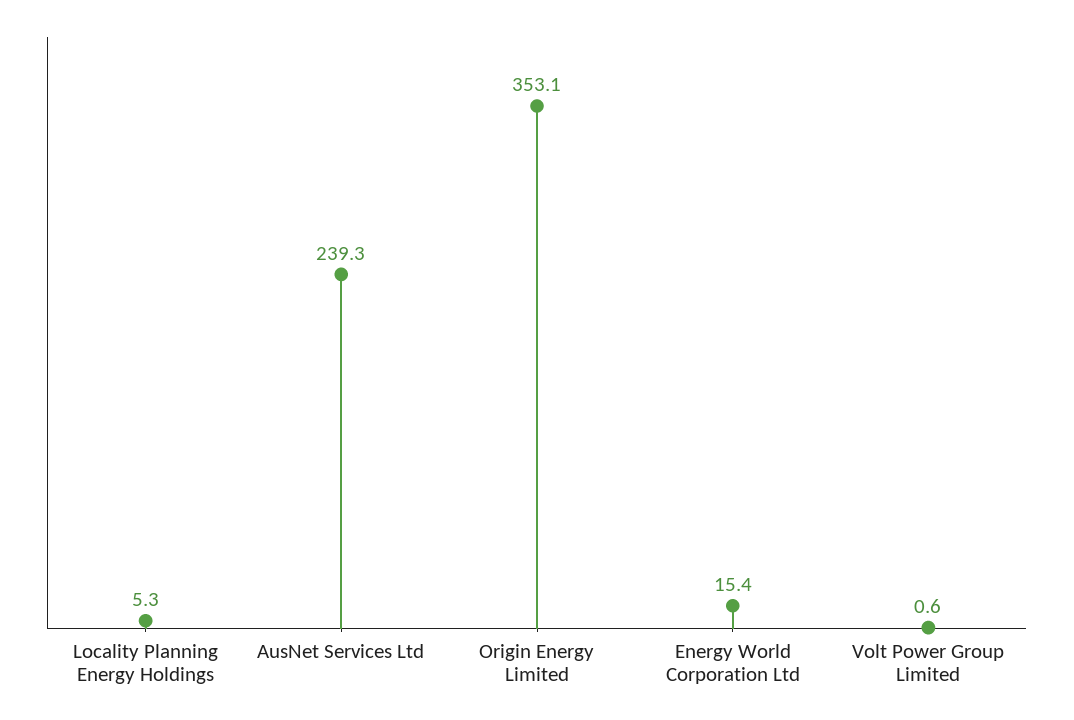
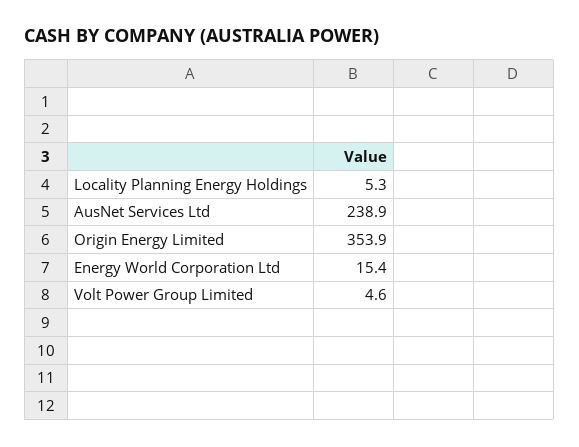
AusNet Services Ltd: 239.3 -> 238.9
Origin Energy Limited: 353.1 -> 353.9
Volt Power Group Limited: 0.6 -> 4.6

